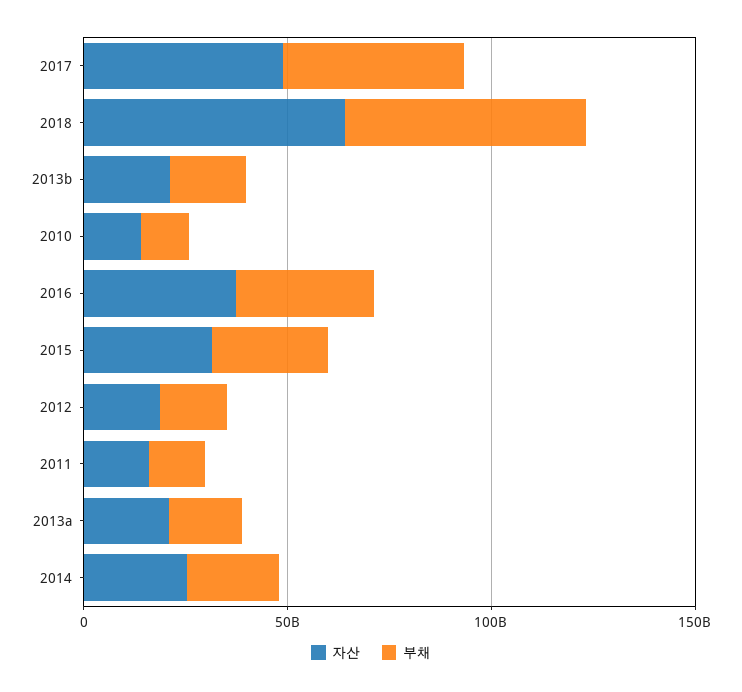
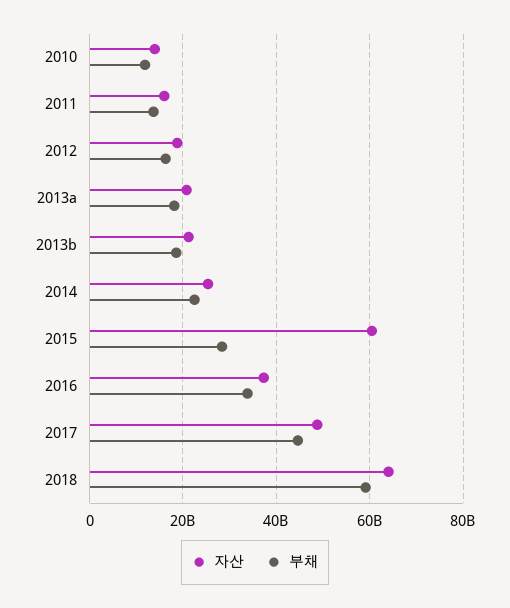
자산, 2015: 30000000000 -> 60000000000

